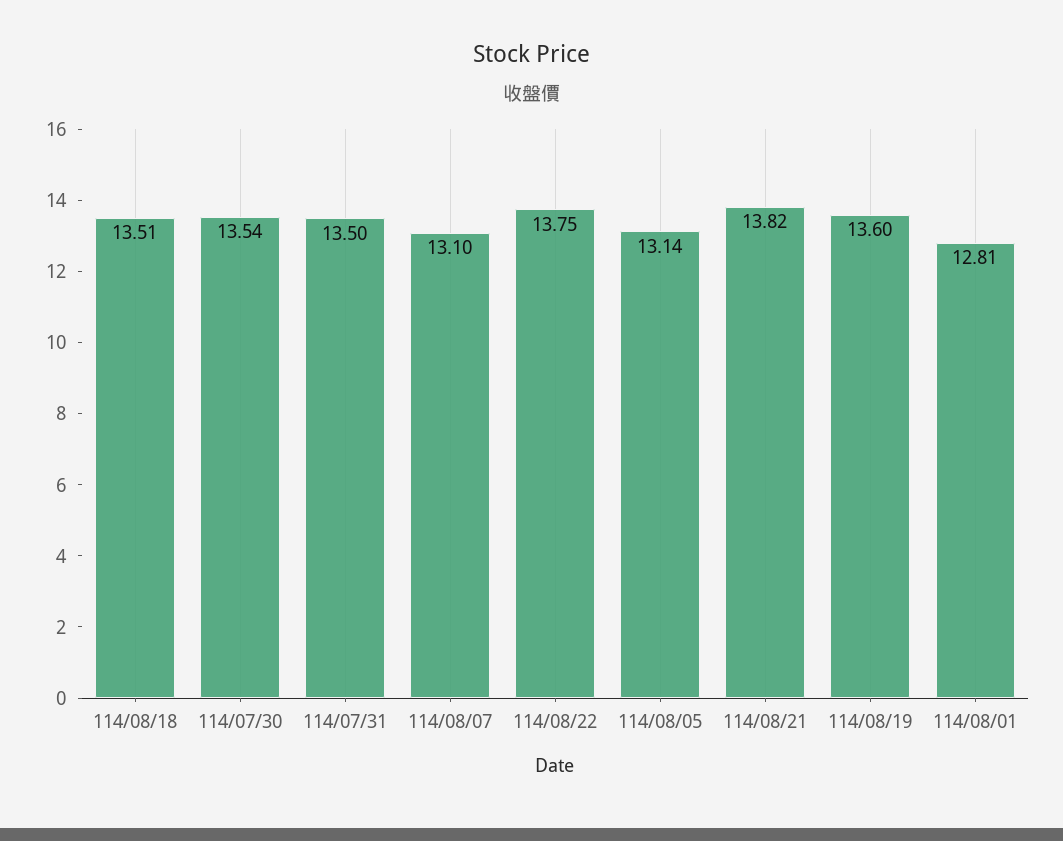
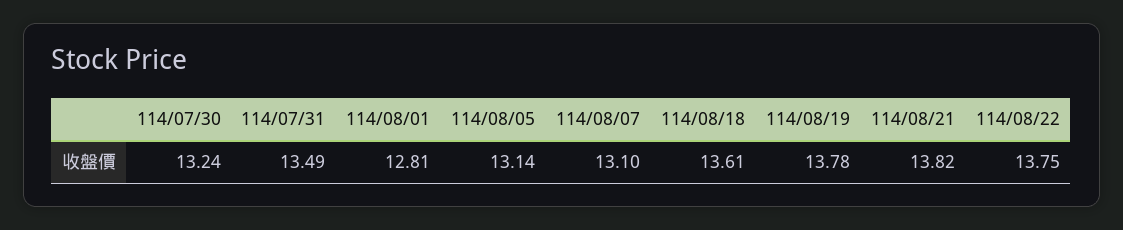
114/08/18: 13.51 -> 13.61
114/07/30: 13.54 -> 13.24
114/07/31: 13.5 -> 13.49
114/08/19: 13.6 -> 13.78

